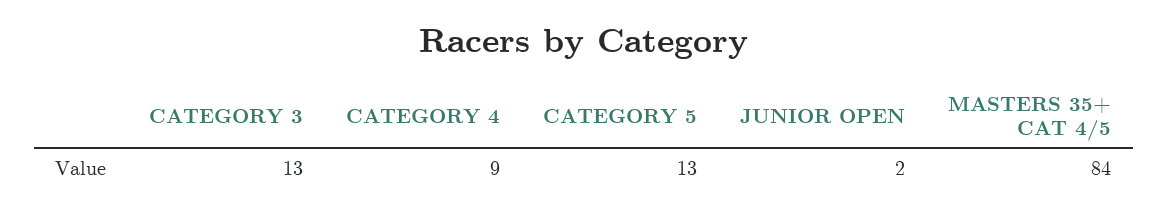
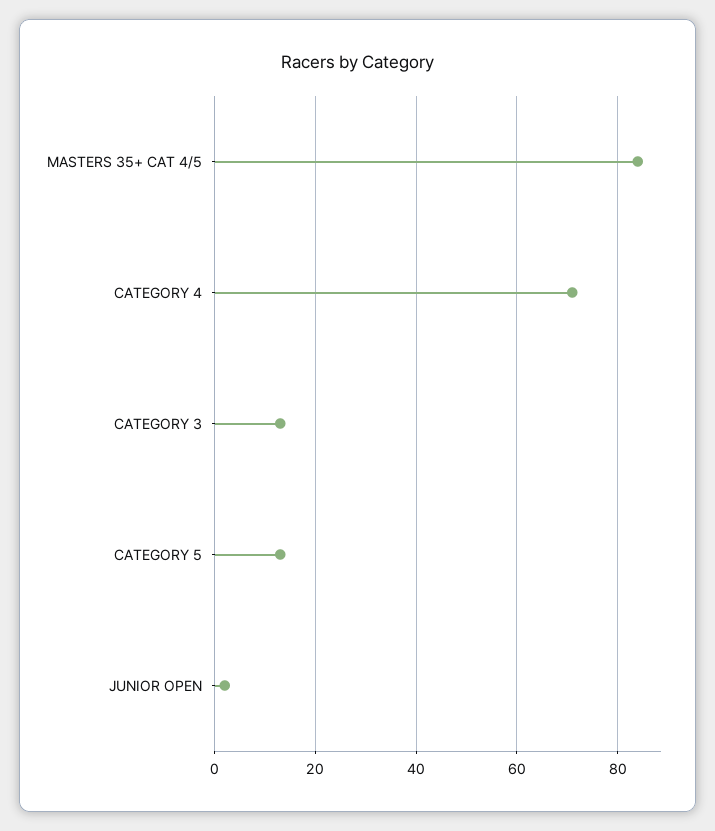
CATEGORY 4: 9 -> 70

